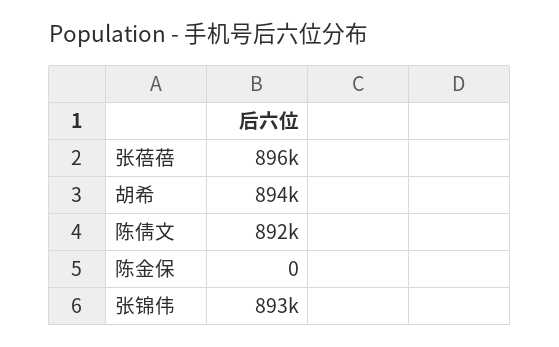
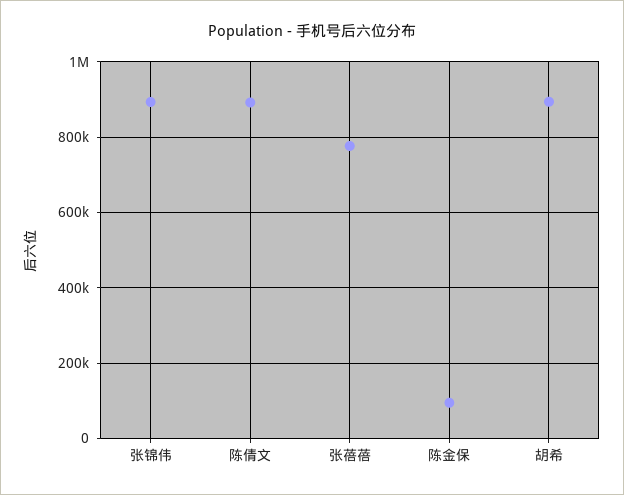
张蓓蓓: 896000 -> 780000
陈金保: 0 -> 100000

